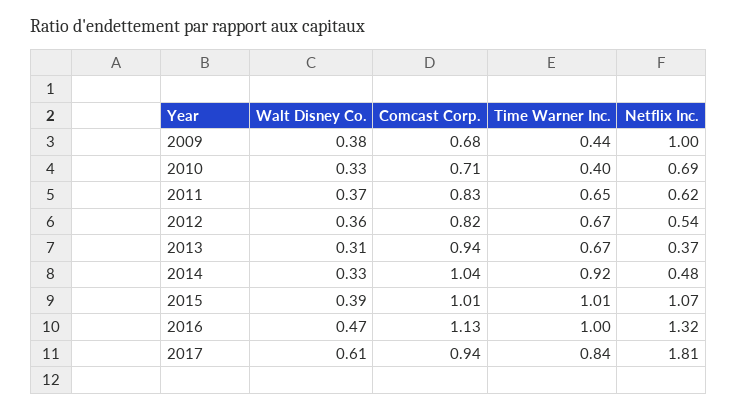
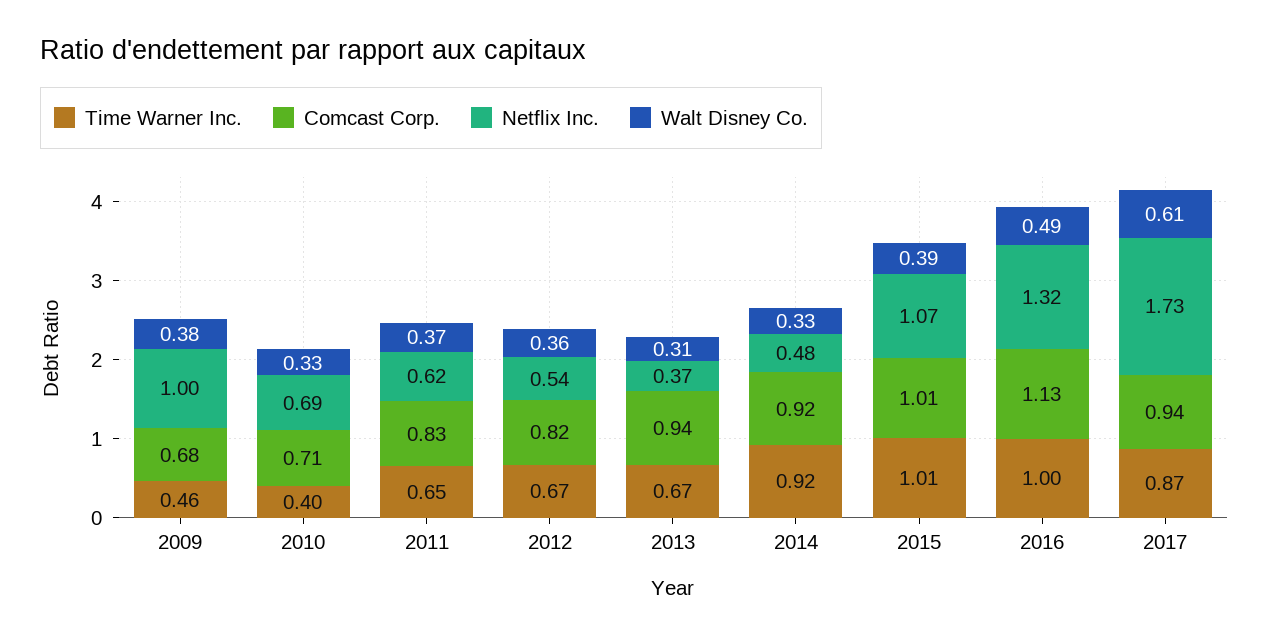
Time Warner Inc., 2009: 0.44 -> 0.46
Comcast Corp., 2014: 1.04 -> 0.92
Walt Disney Co., 2016: 0.47 -> 0.49
Time Warner Inc., 2017: 0.84 -> 0.87
Netflix Inc., 2017: 1.81 -> 1.73

